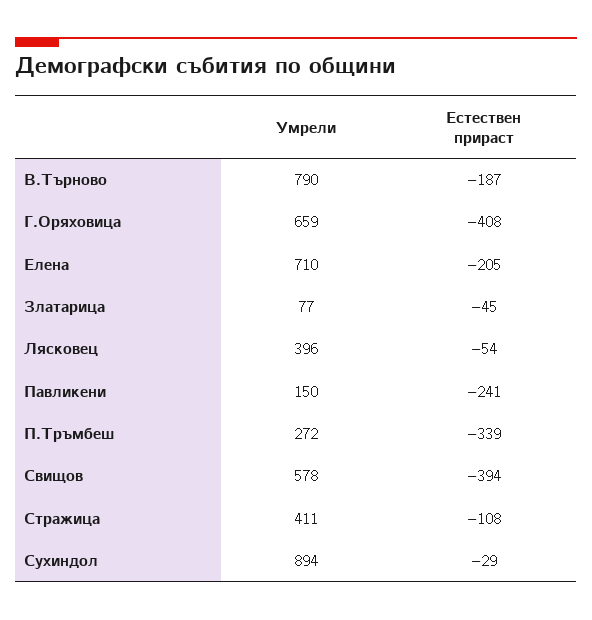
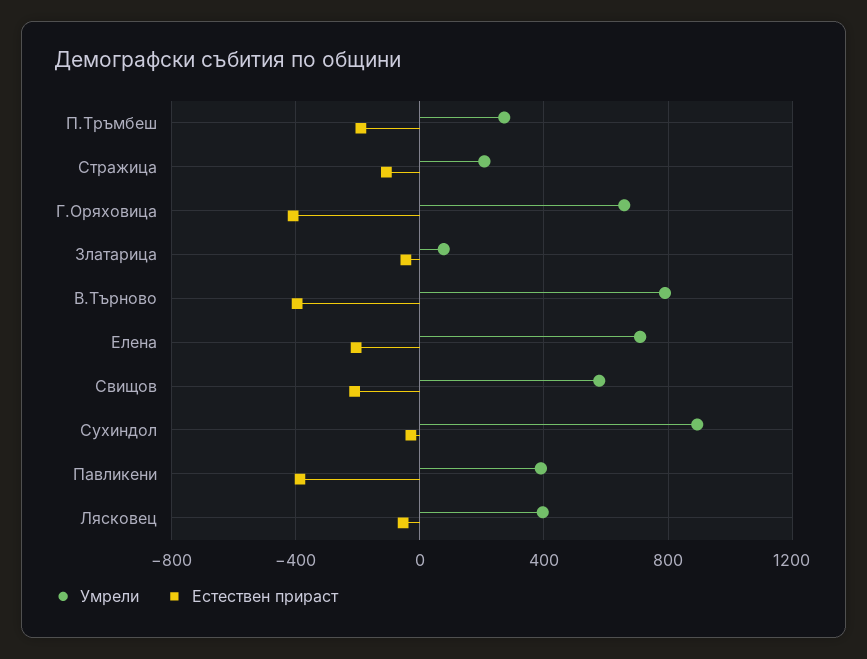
Естествен прираст, В.Търново: -187 -> -400
Умрели, Павликени: 150 -> 400
Естествен прираст, Павликени: -241 -> -400
Естествен прираст, П.Тръмбеш: -339 -> -200
Естествен прираст, Свищов: -394 -> -200
Умрели, Стражица: 411 -> 200

